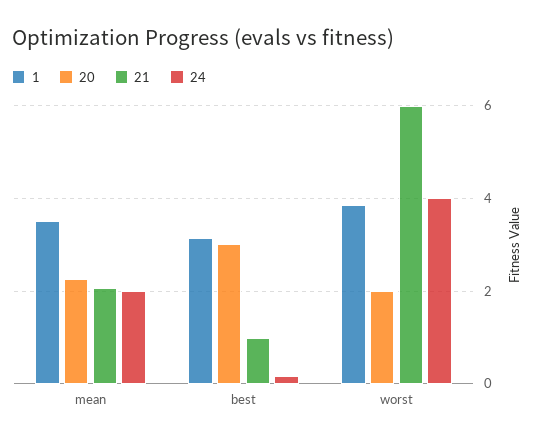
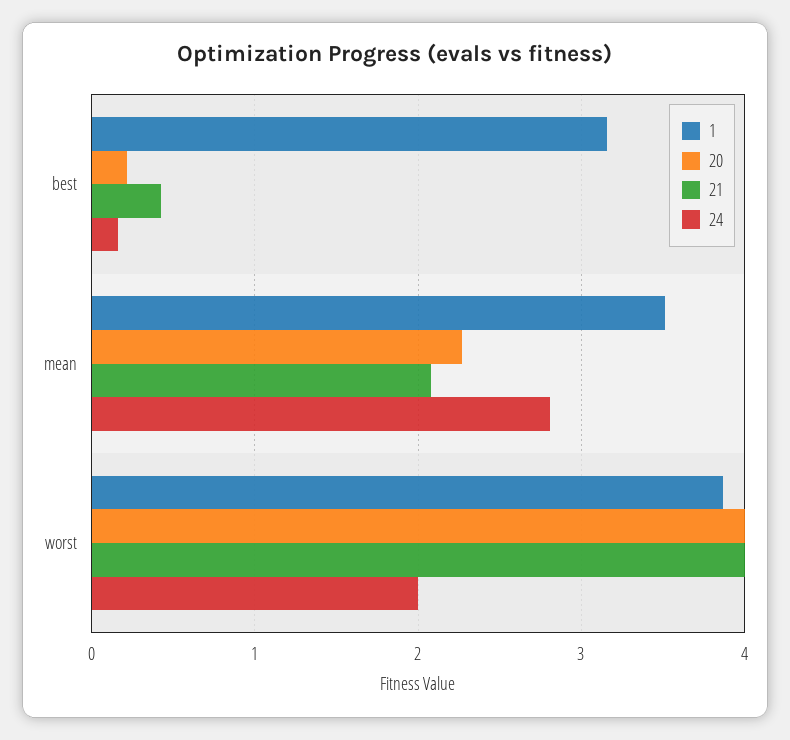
24, mean: 2 -> 2.8
20, best: 3 -> 0.2
21, best: 1 -> 0.4
20, worst: 2 -> 4
21, worst: 6 -> 4
24, worst: 4 -> 2

